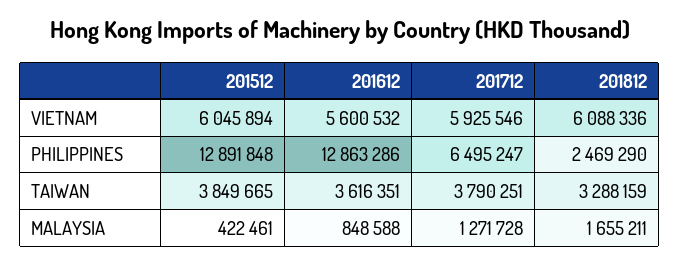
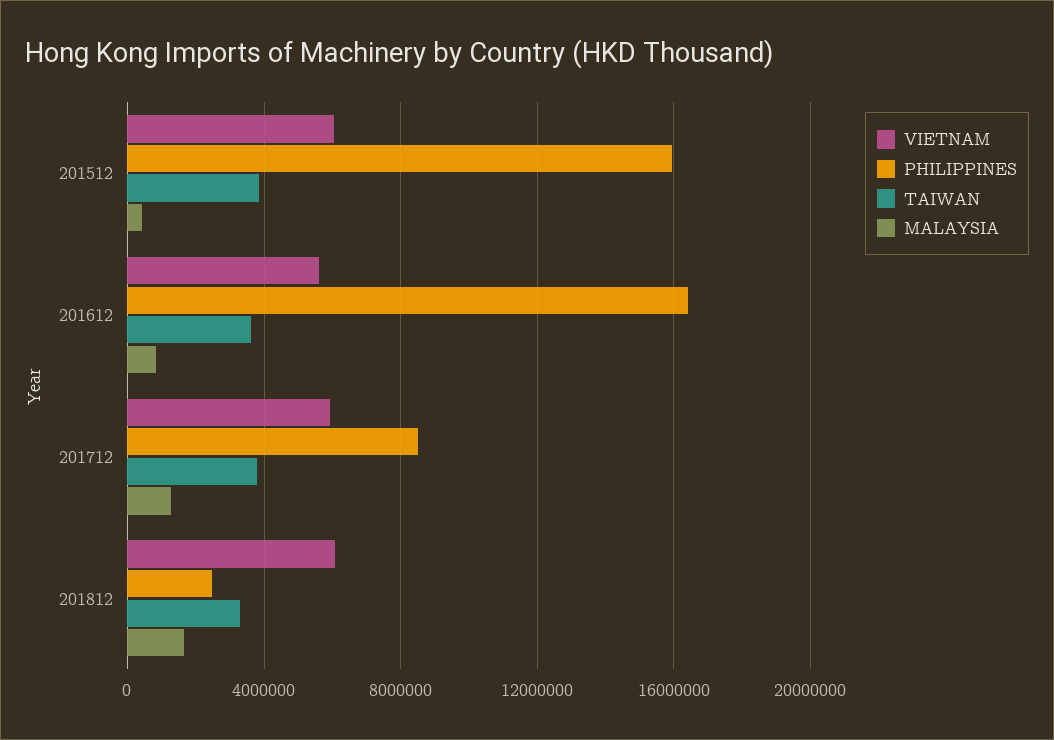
PHILIPPINES, 201512: 12891848 -> 16000000
PHILIPPINES, 201612: 12863286 -> 16500000
PHILIPPINES, 201712: 6495247 -> 8500000

